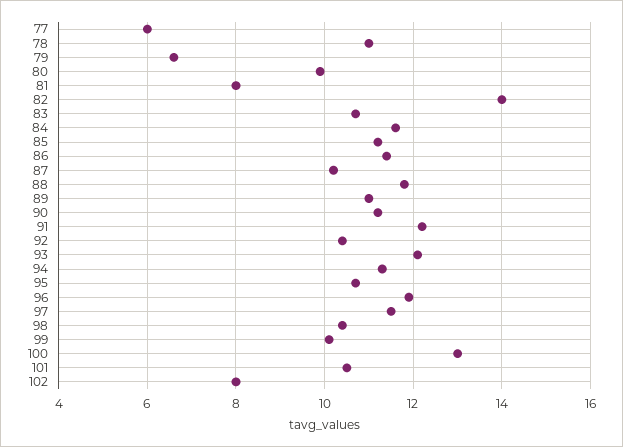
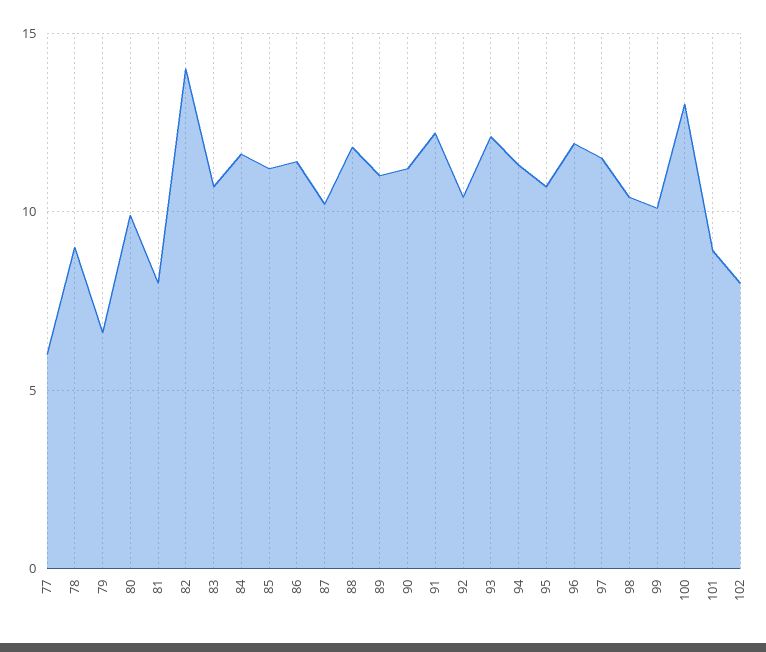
78: 11 -> 9
101: 10.5 -> 9

